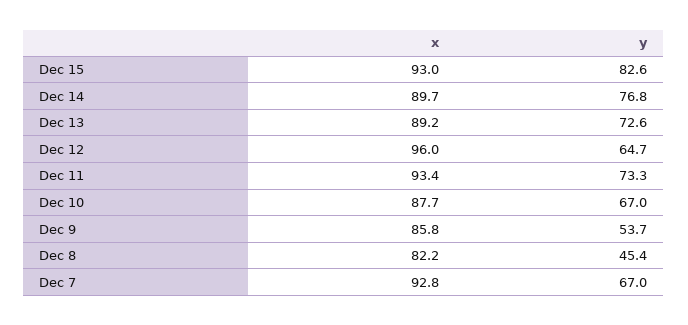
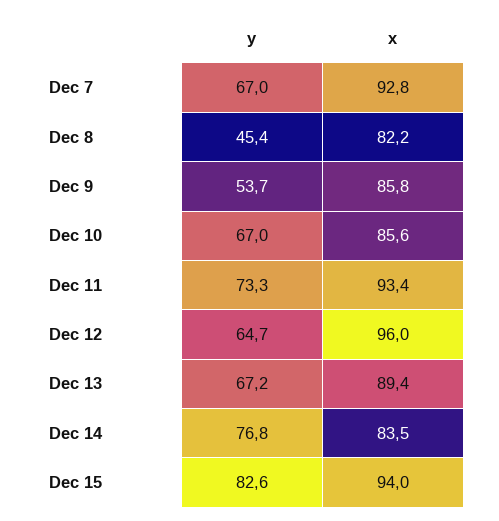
x, Dec 15: 93 -> 94
x, Dec 14: 89.7 -> 83.5
x, Dec 13: 89.2 -> 89.4
y, Dec 13: 72.6 -> 67.2
x, Dec 10: 87.7 -> 85.6

